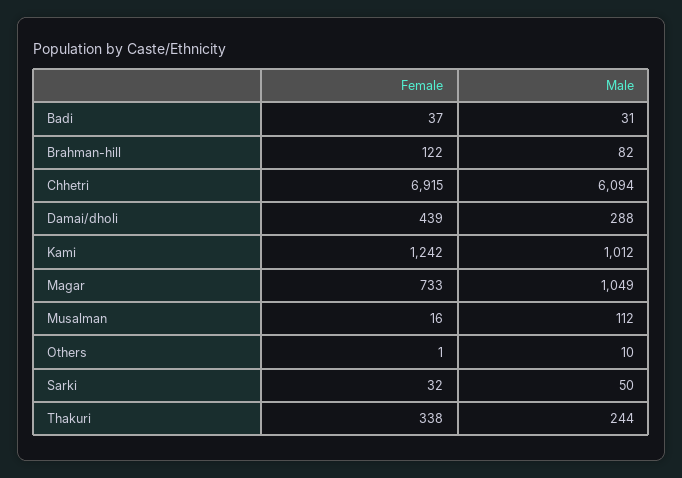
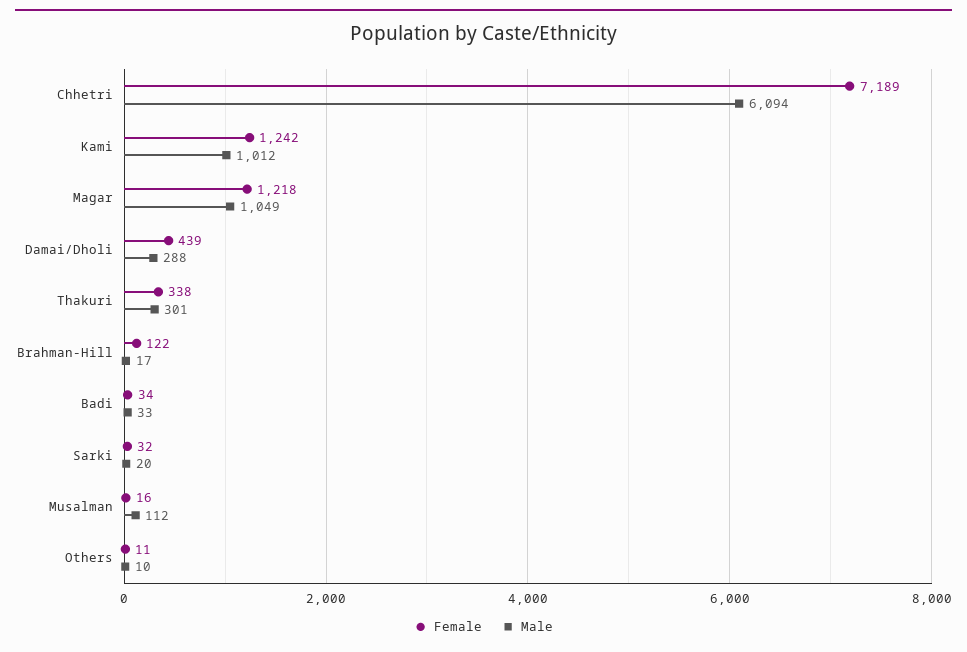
Female, Badi: 37 -> 34
Male, Badi: 31 -> 33
Male, Brahman-hill: 82 -> 17
Female, Chhetri: 6915 -> 7189
Female, Magar: 733 -> 1218
Female, Others: 1 -> 11
Male, Sarki: 50 -> 20
Male, Thakuri: 244 -> 301

